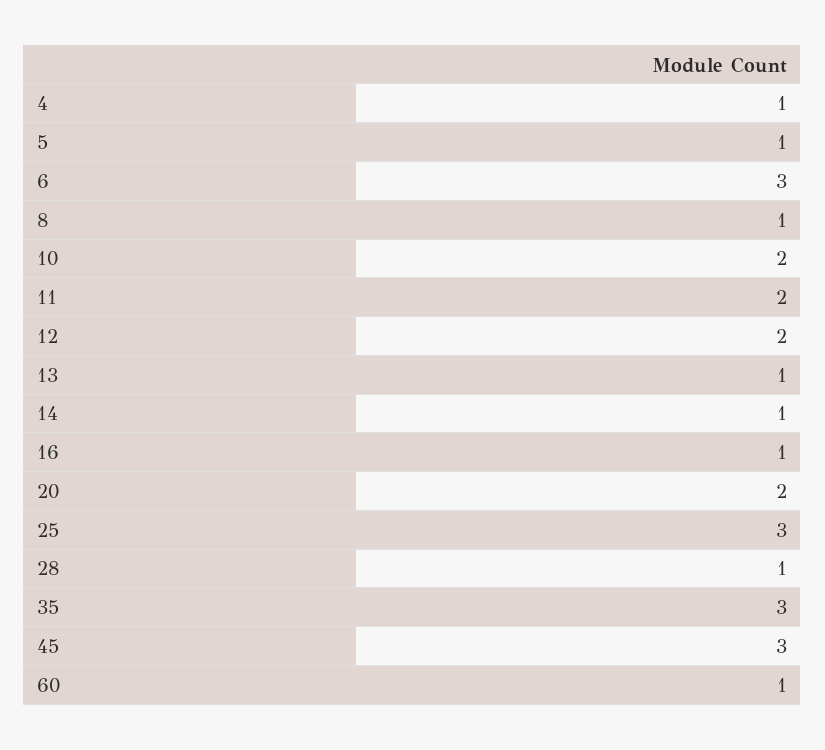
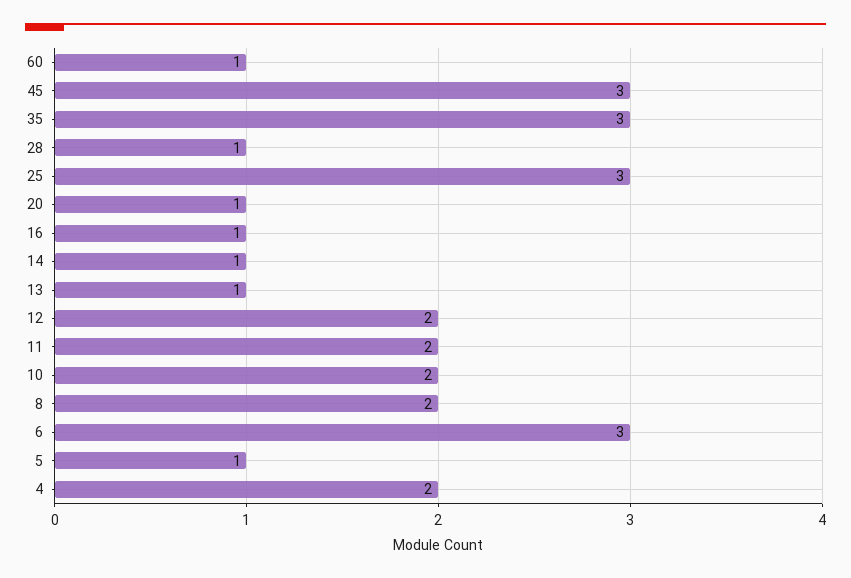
4: 1 -> 2
8: 1 -> 2
20: 2 -> 1

